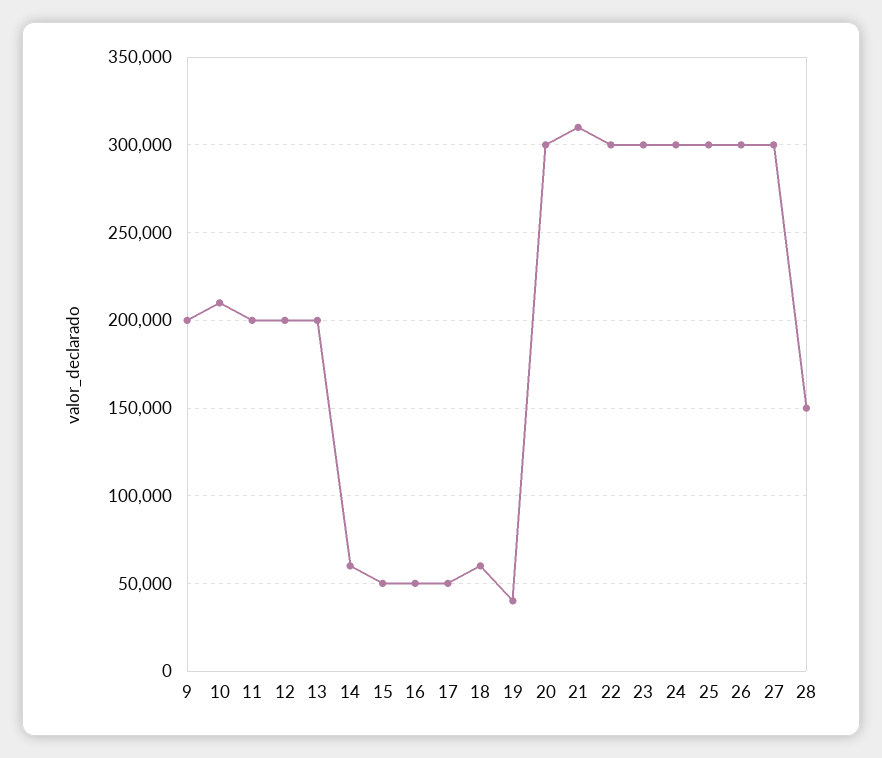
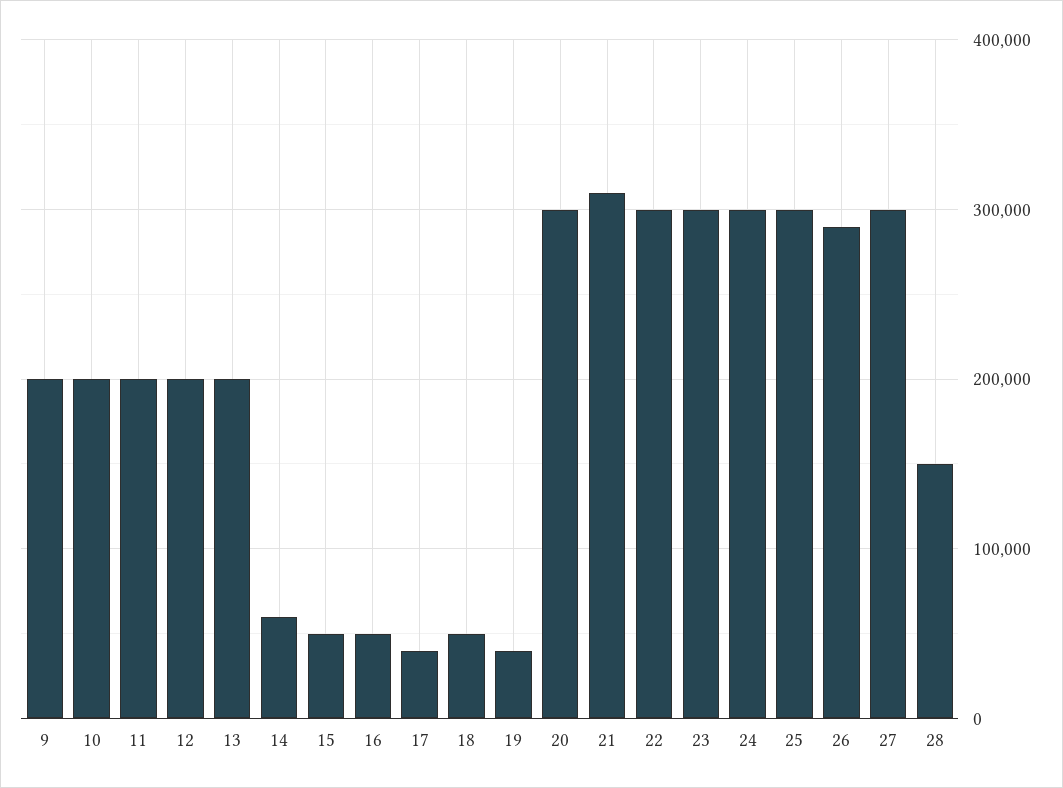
10: 210000 -> 200000
17: 50000 -> 40000
18: 60000 -> 50000
26: 300000 -> 290000

